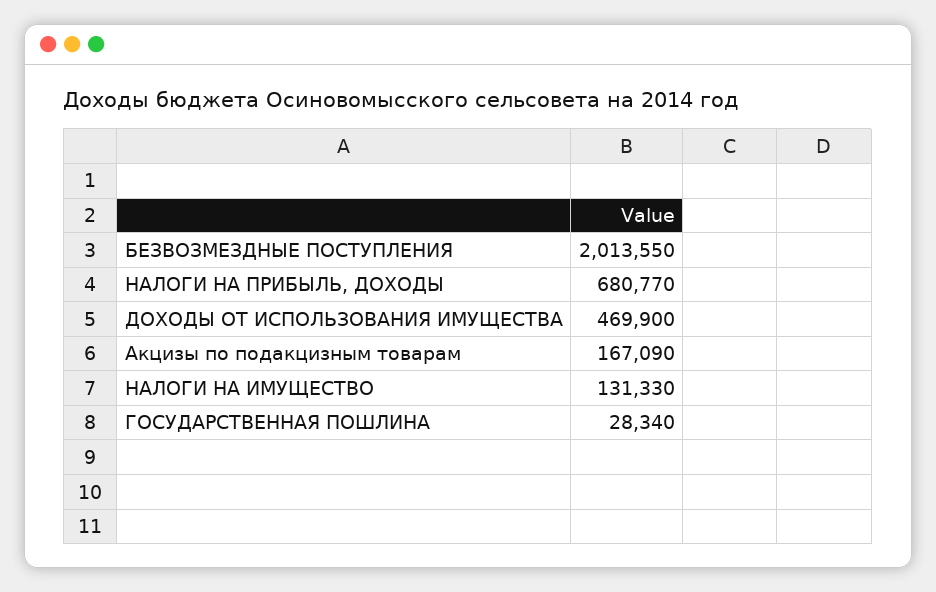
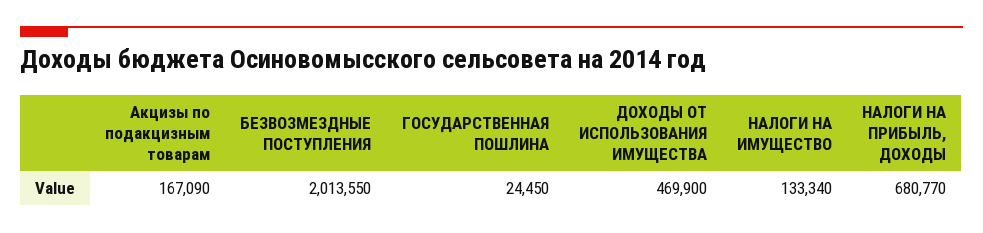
НАЛОГИ НА ИМУЩЕСТВО: 131330 -> 133340
ГОСУДАРСТВЕННАЯ ПОШЛИНА: 28340 -> 24450

